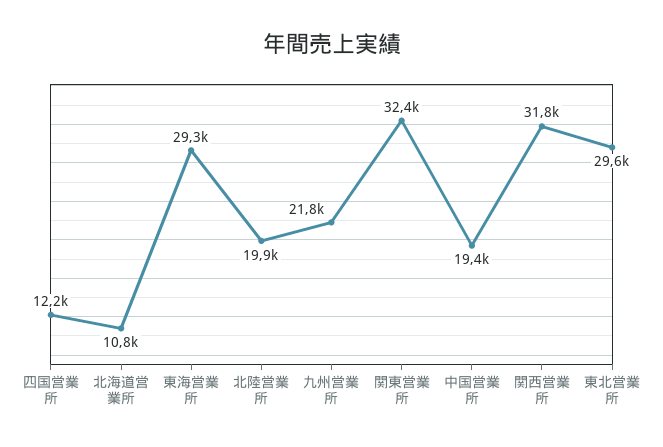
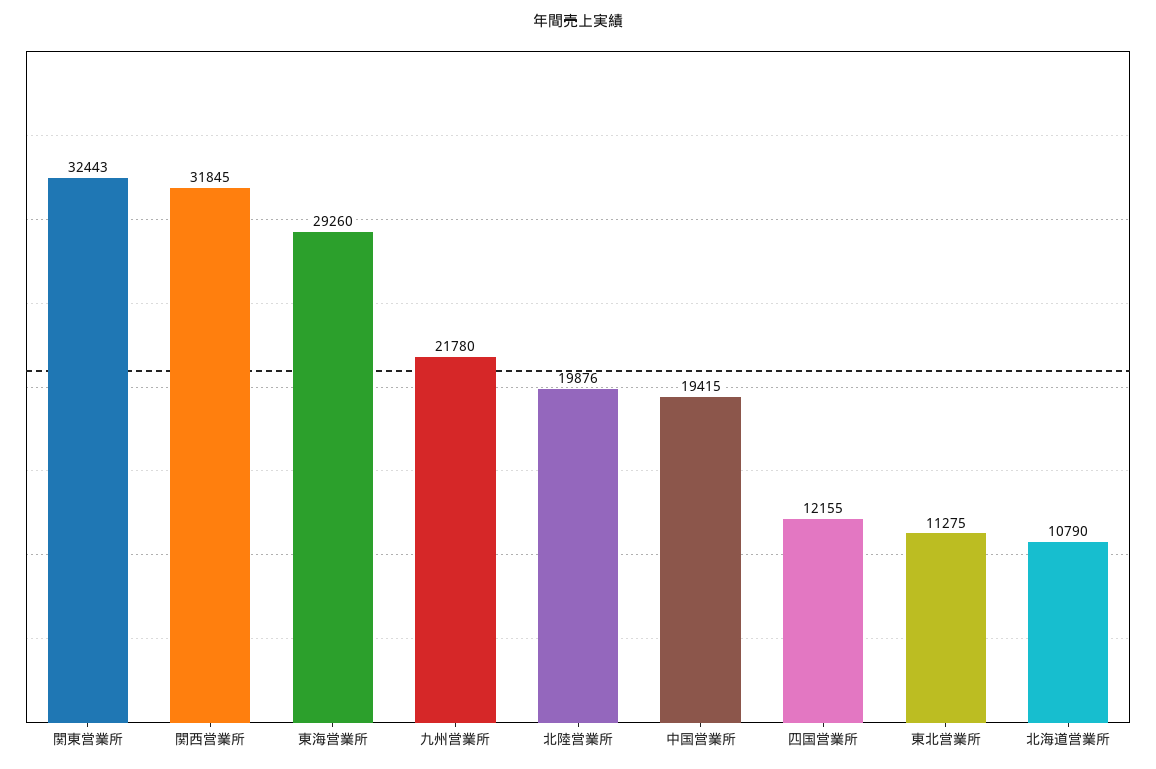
東北営業所: 29600 -> 11275

